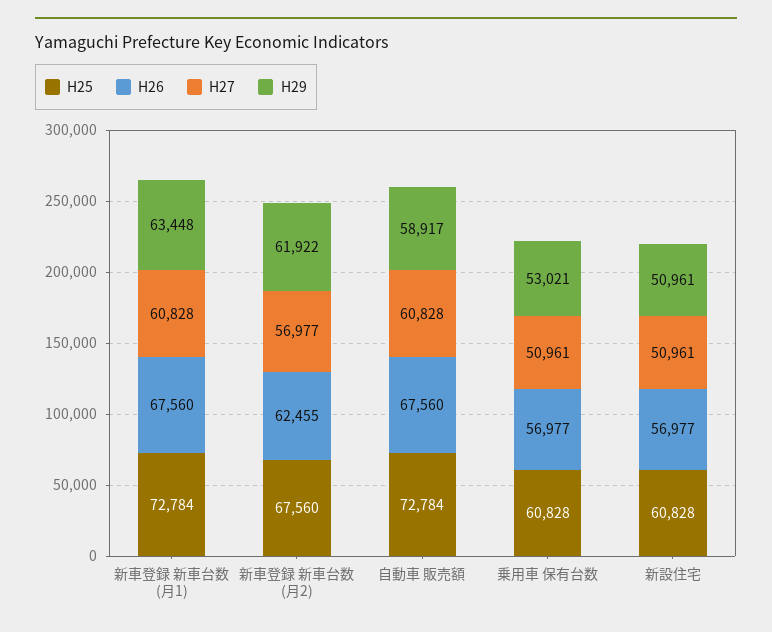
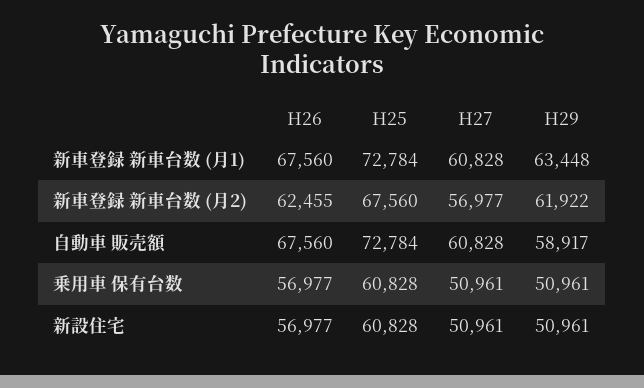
H29, 乗用車 保有台数: 53021 -> 50961

